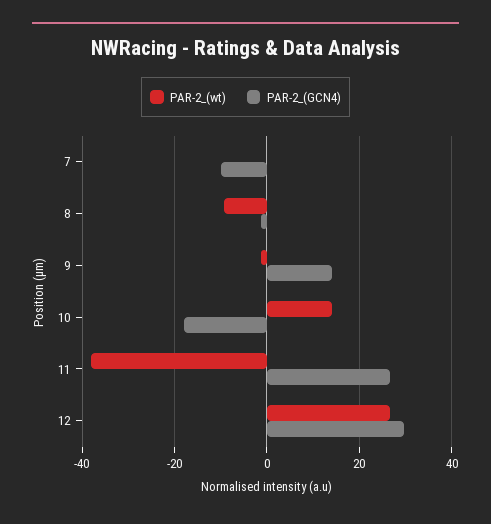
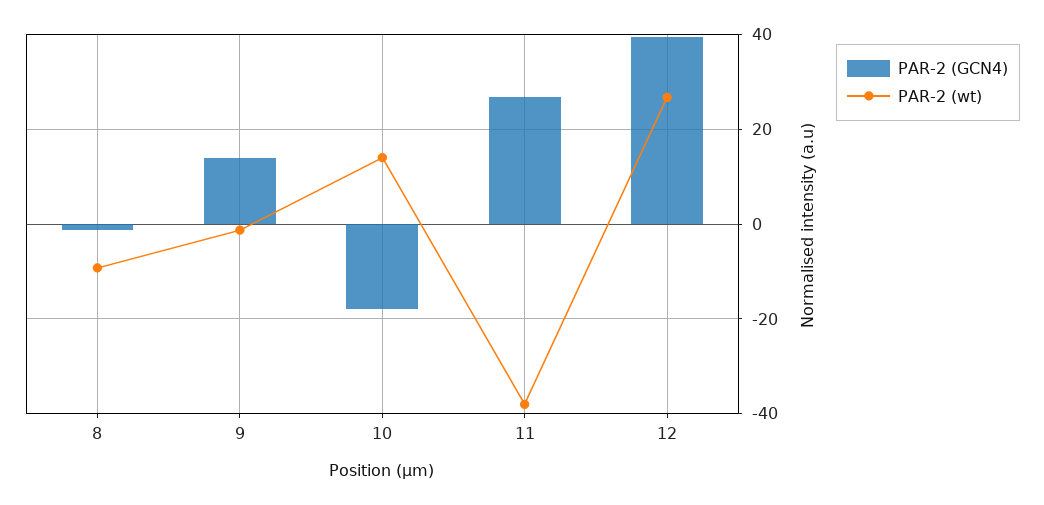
PAR-2_(wt), 7: 0 -> none
PAR-2_(GCN4), 7: -10 -> none
PAR-2_(GCN4), 12: 30 -> 40

